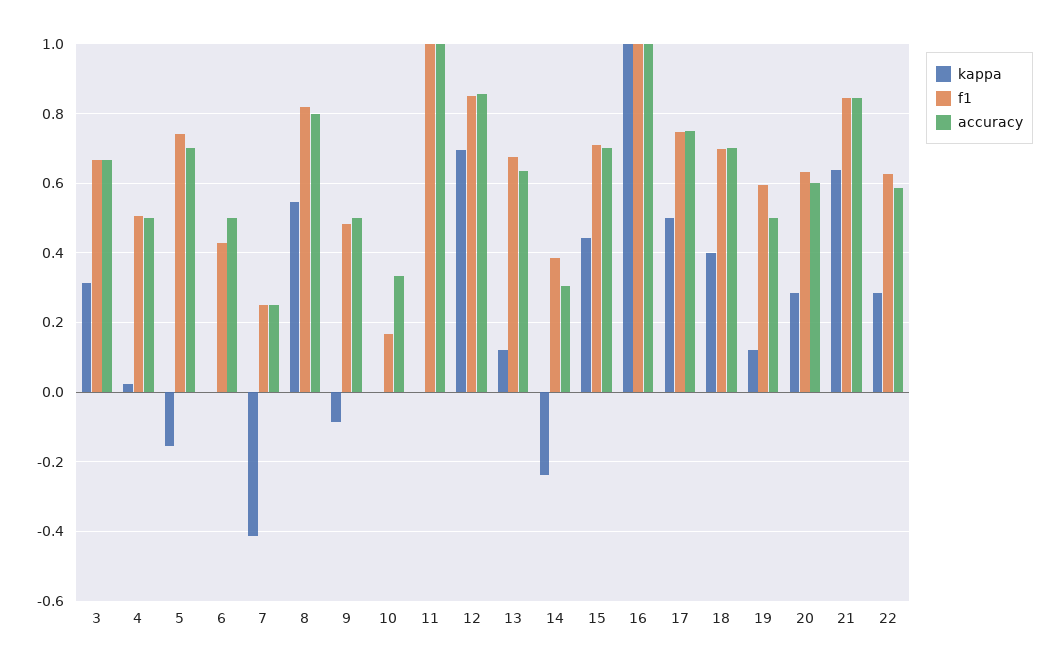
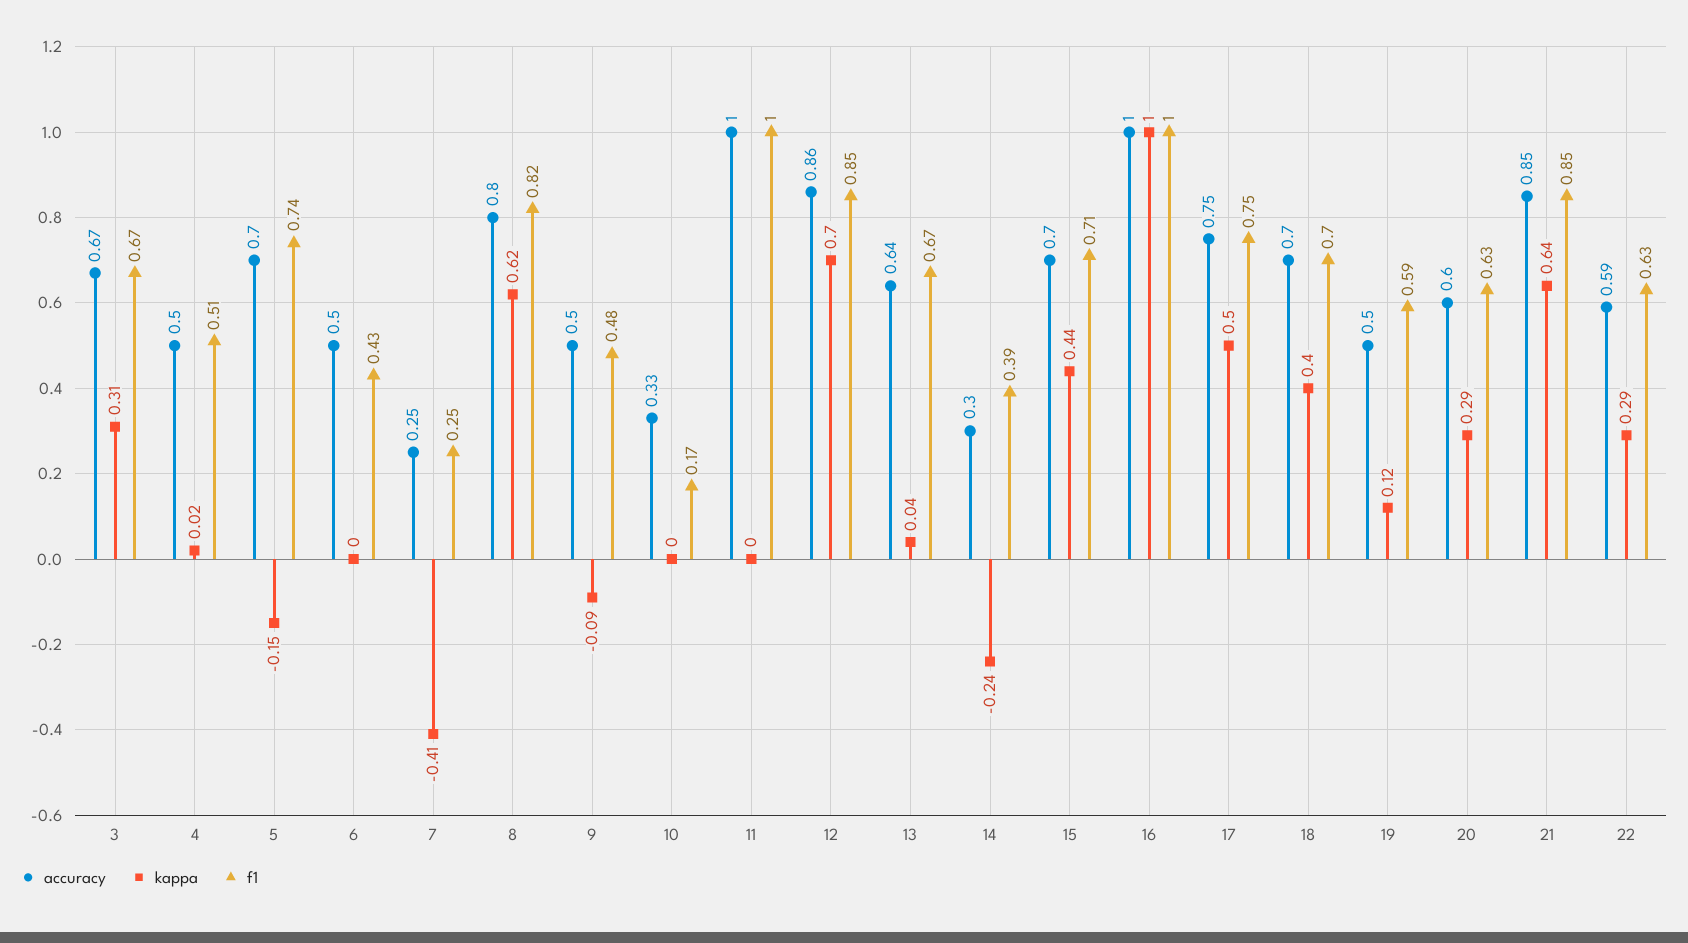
kappa, 8: 0.54 -> 0.62
kappa, 13: 0.12 -> 0.04

